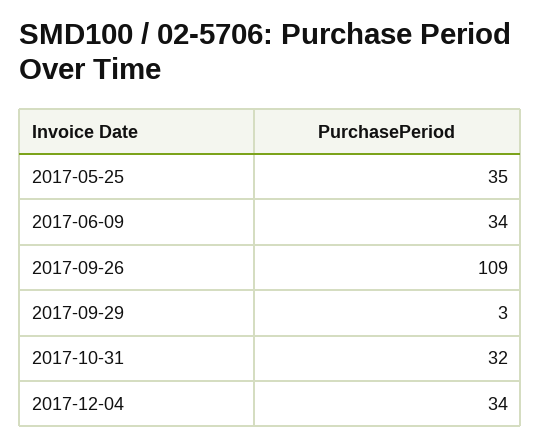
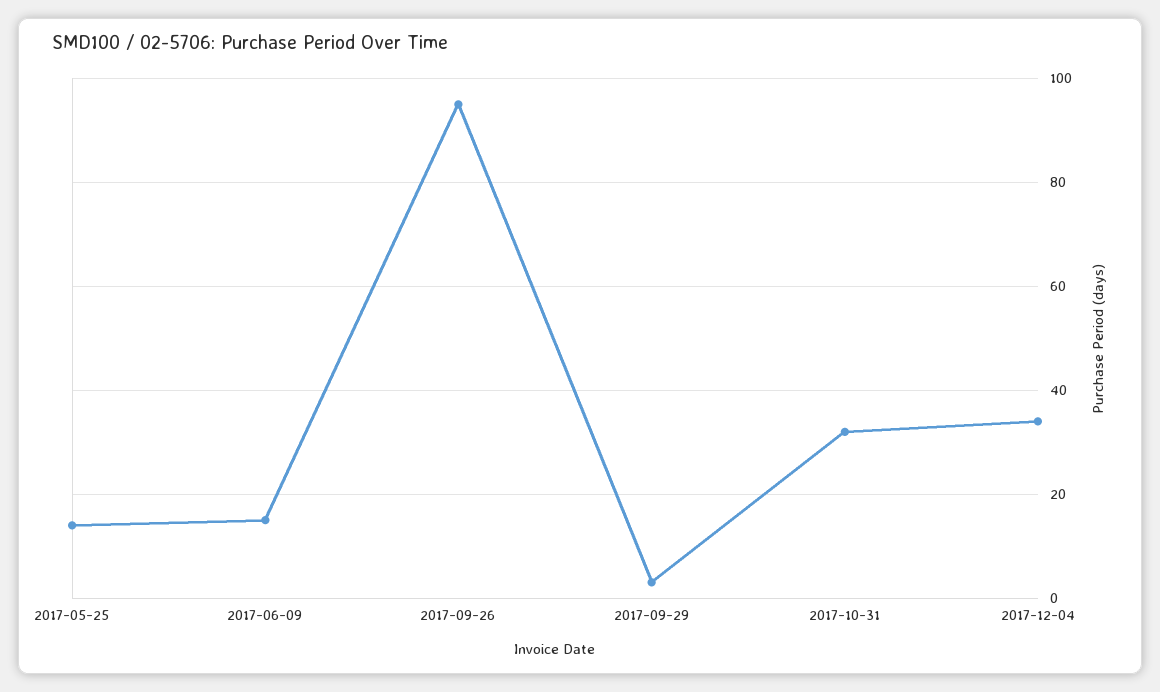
2017-05-25: 35 -> 15
2017-06-09: 34 -> 15
2017-09-26: 109 -> 95

